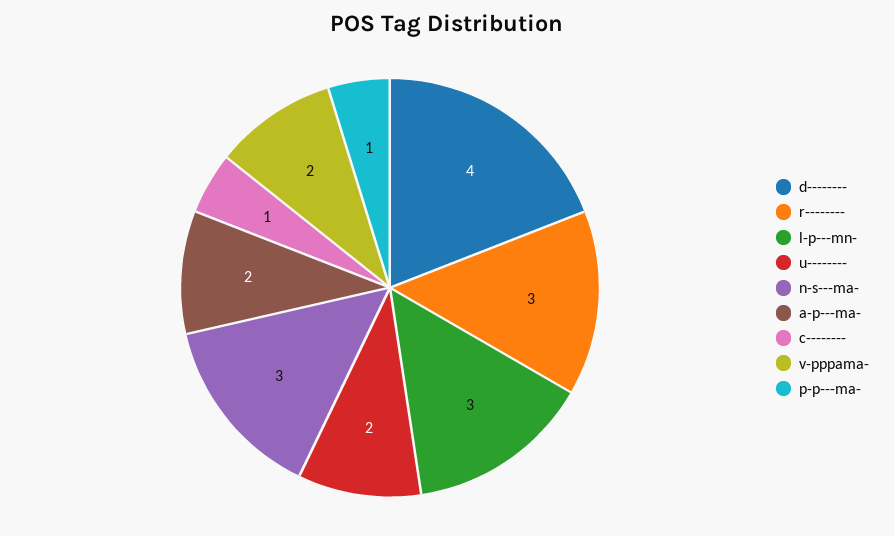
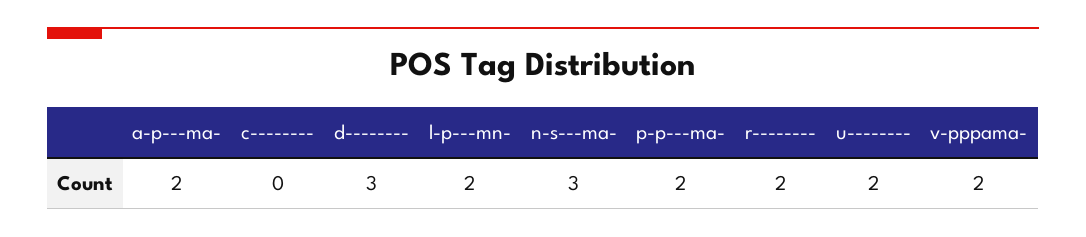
d--------: 4 -> 3
r--------: 3 -> 2
l-p---mn-: 3 -> 2
c--------: 1 -> 0
p-p---ma-: 1 -> 2

